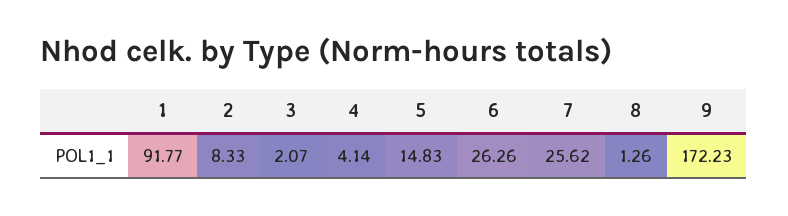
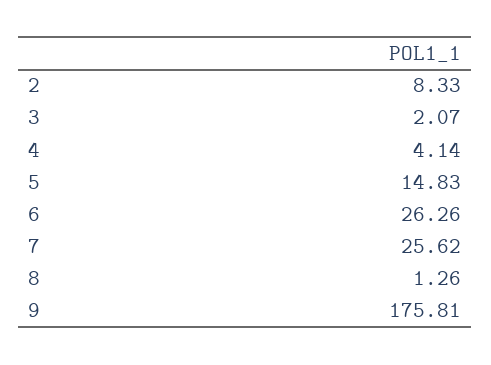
1: 91.77 -> none
9: 172.23 -> 175.81

